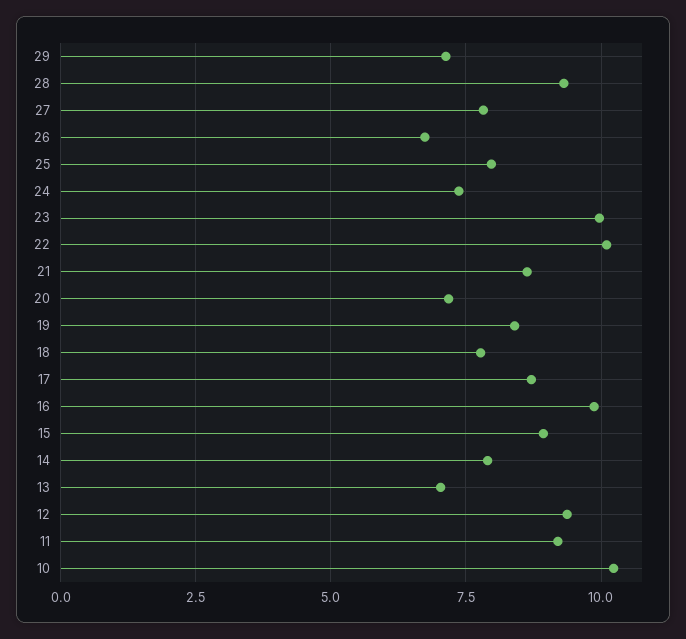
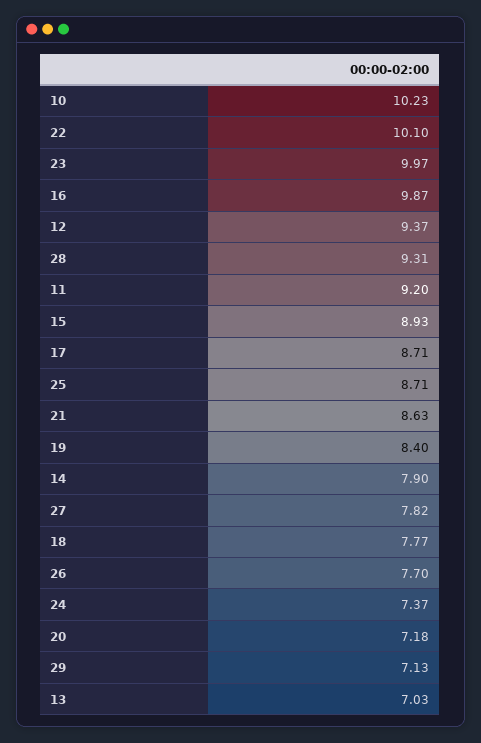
26: 6.75 -> 7.7
25: 8 -> 8.71

